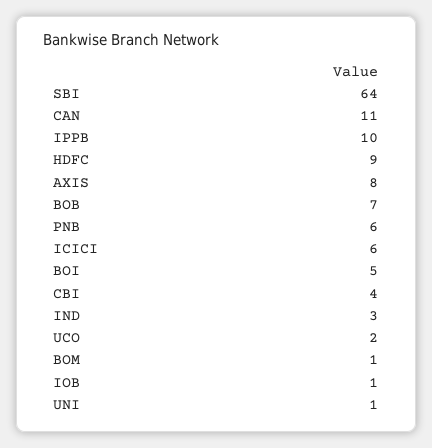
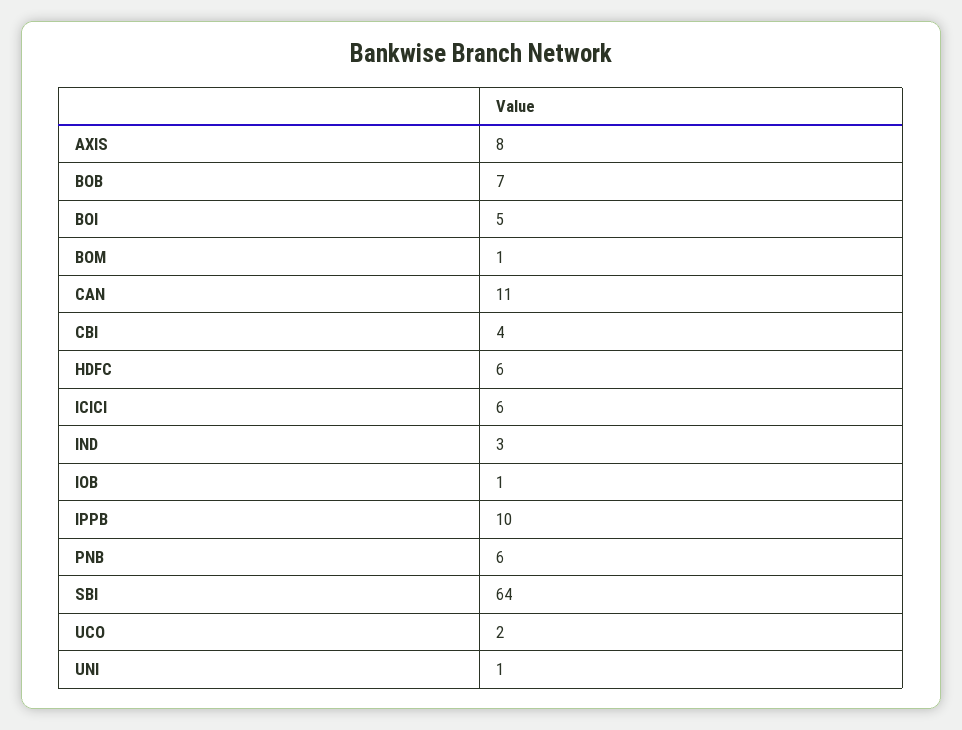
HDFC: 9 -> 6

